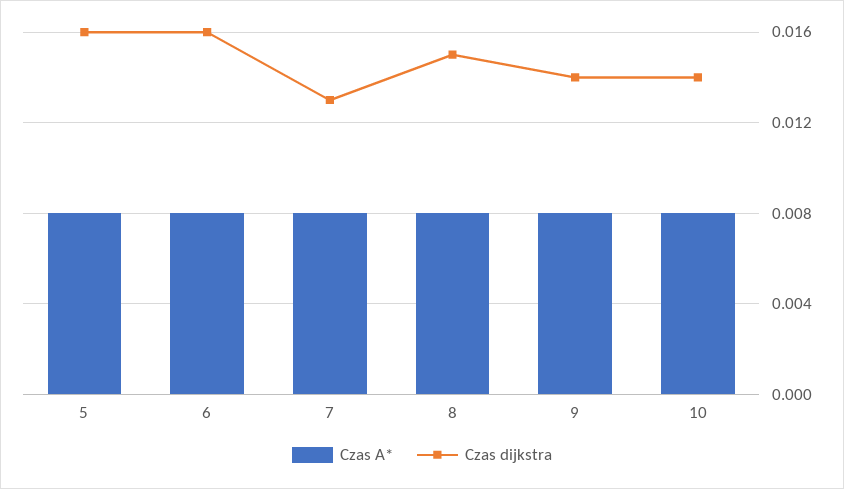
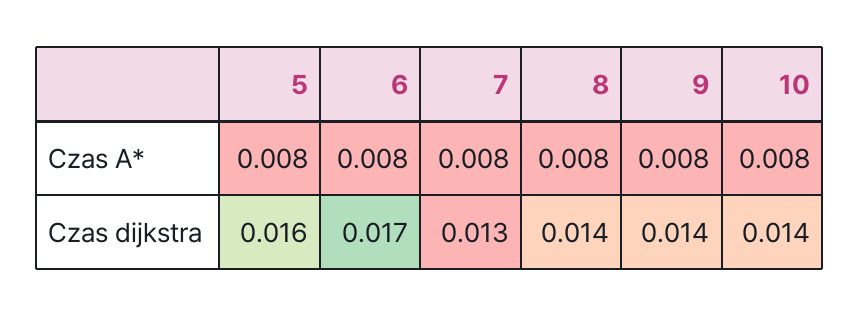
Czas dijkstra, 6: 0.016 -> 0.017
Czas dijkstra, 8: 0.015 -> 0.014

